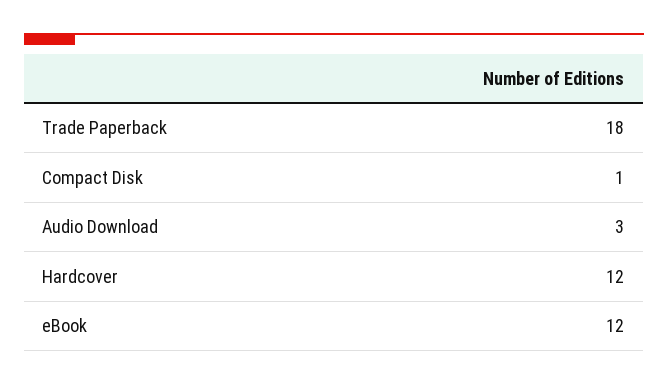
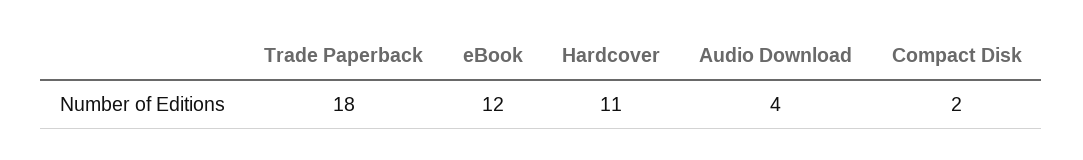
Compact Disk: 1 -> 2
Audio Download: 3 -> 4
Hardcover: 12 -> 11

